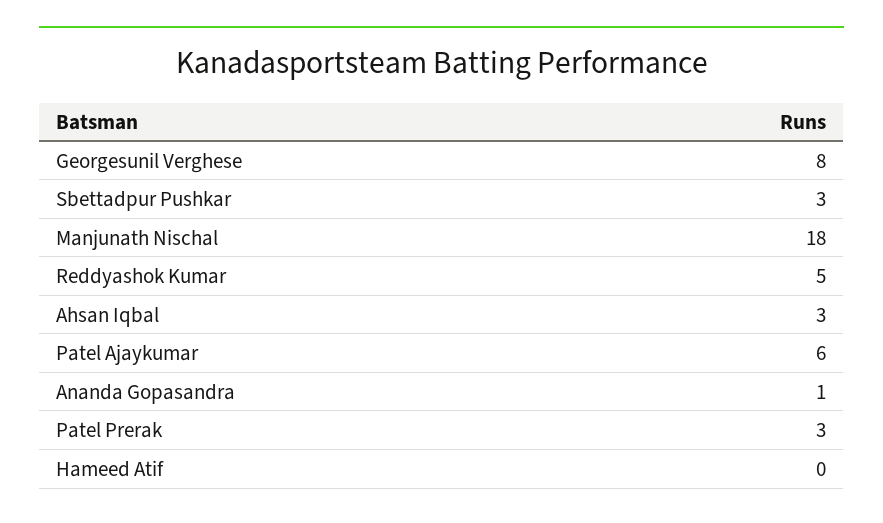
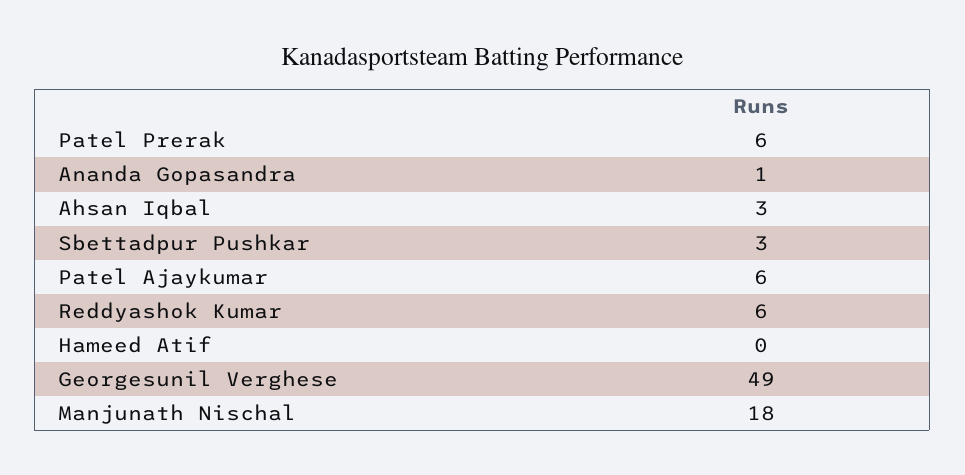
Georgesunil Verghese: 8 -> 49
Reddyashok Kumar: 5 -> 6
Patel Prerak: 3 -> 6

